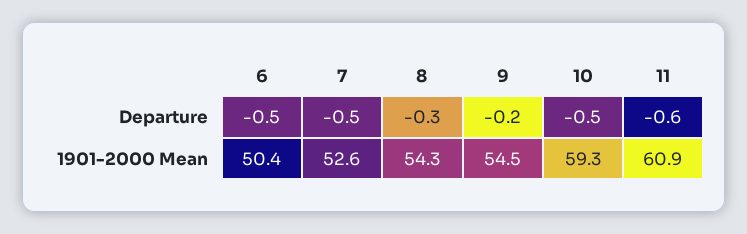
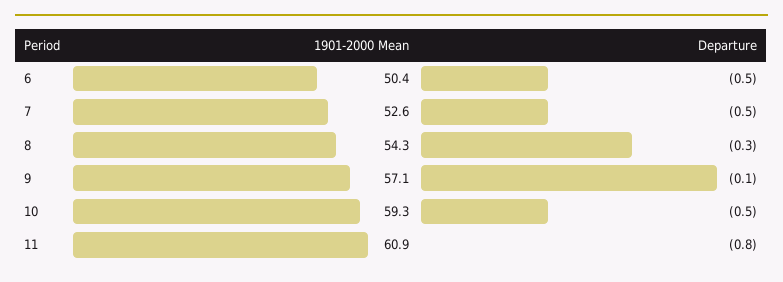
9, Departure: -0.2 -> -0.1
11, Departure: -0.6 -> -0.8
9, 1901-2000 Mean: 54.5 -> 57.1

